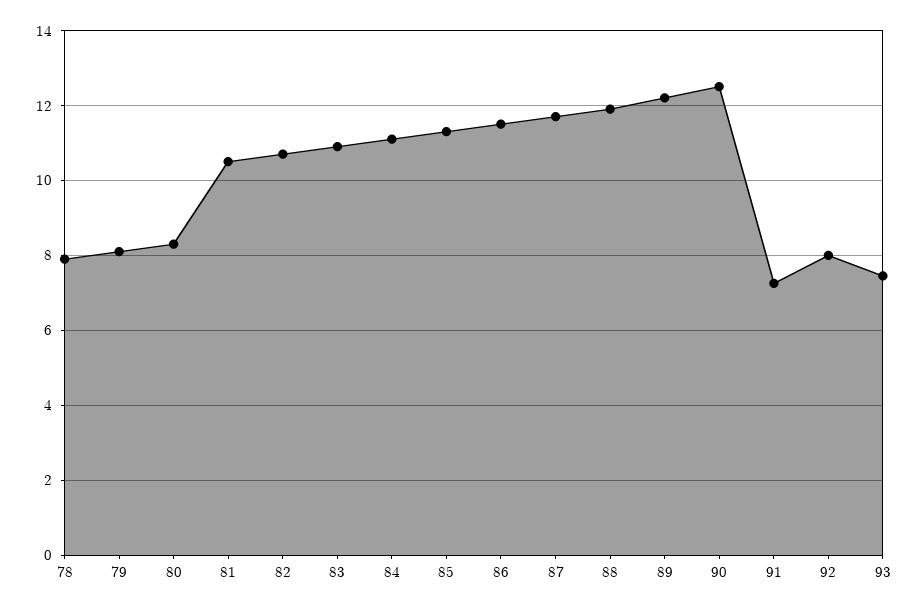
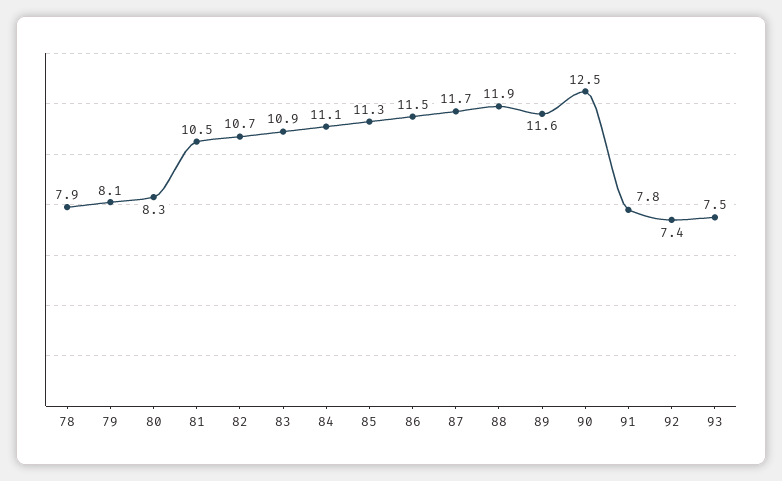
89: 12.2 -> 11.6
91: 7.2 -> 7.8
92: 8 -> 7.4

